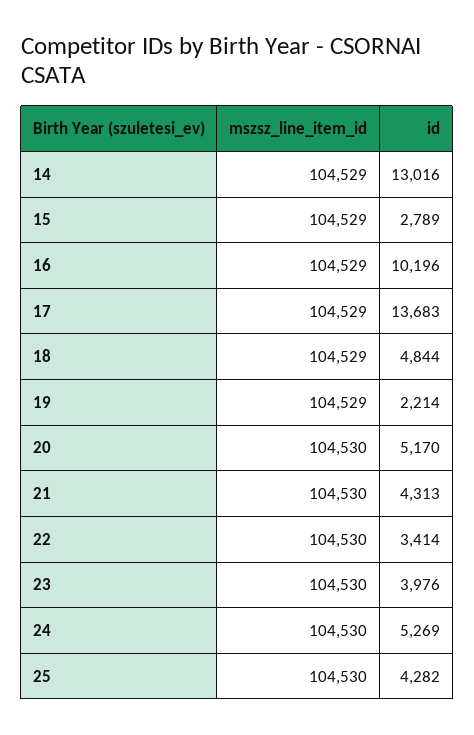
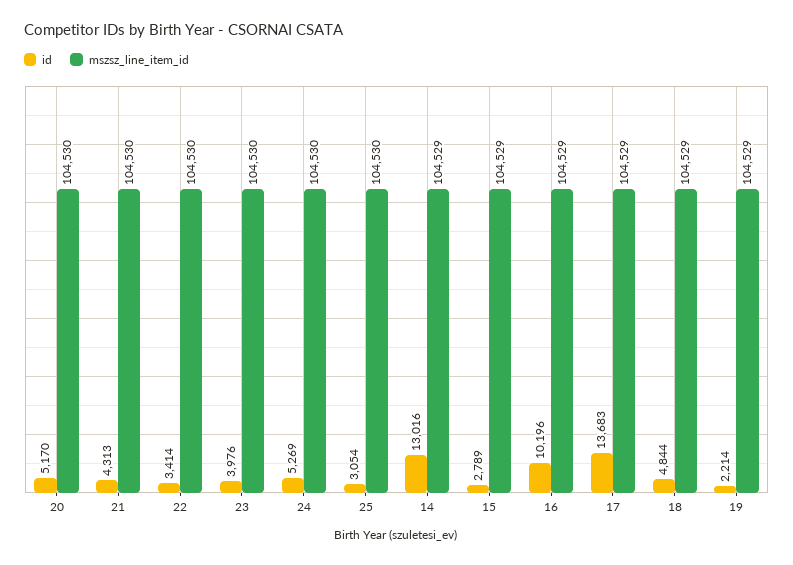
id, 25: 4282 -> 3054

